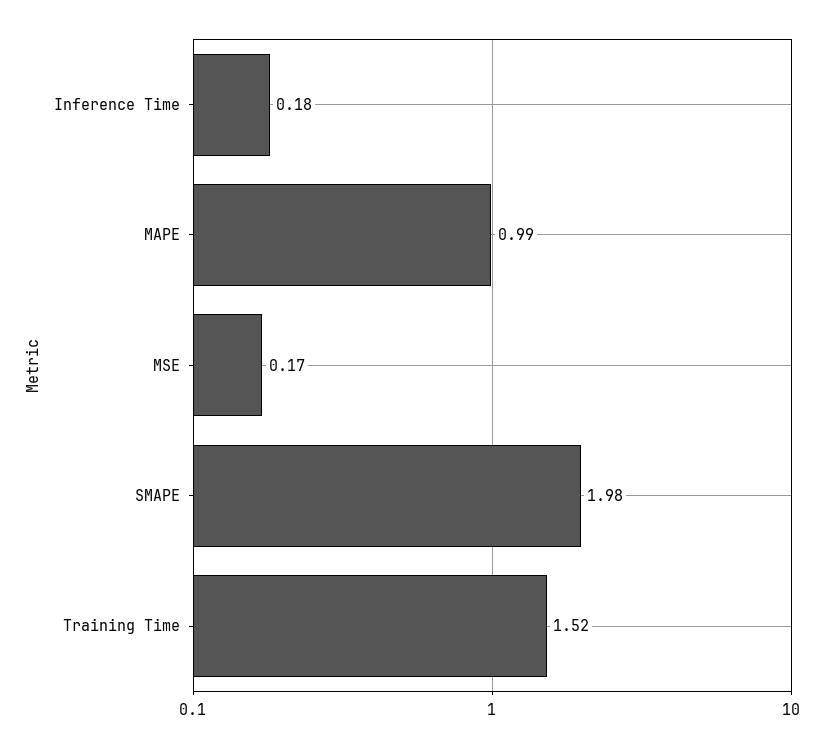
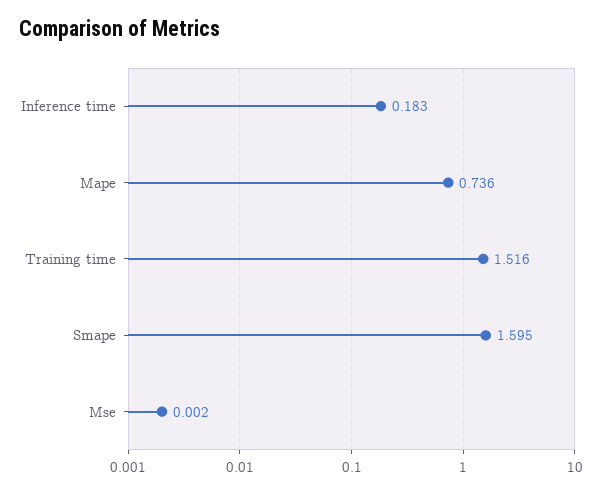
MAPE: 0.99 -> 0.736
MSE: 0.17 -> 0.002
SMAPE: 1.98 -> 1.595

